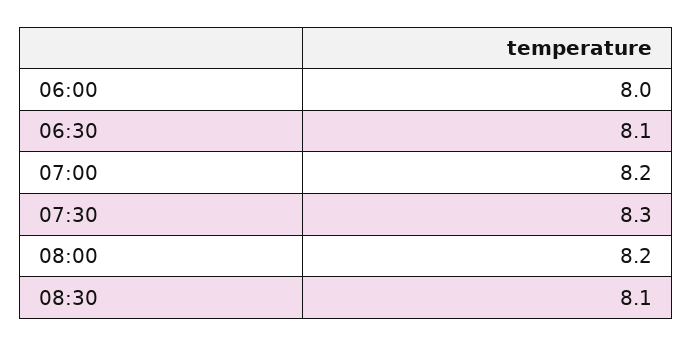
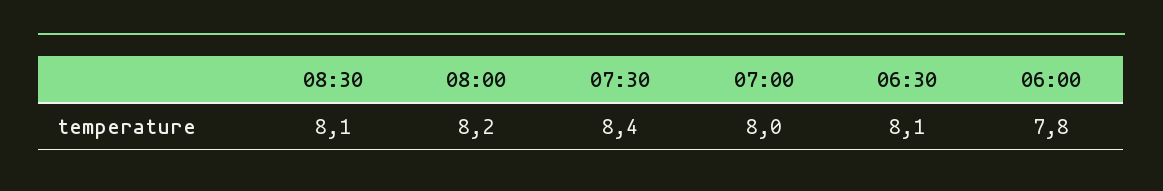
06:00: 8 -> 7.8
07:00: 8.2 -> 8
07:30: 8.3 -> 8.4

